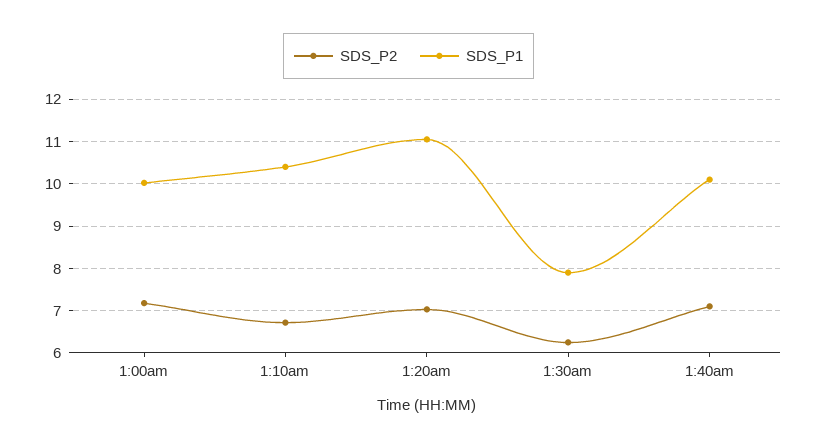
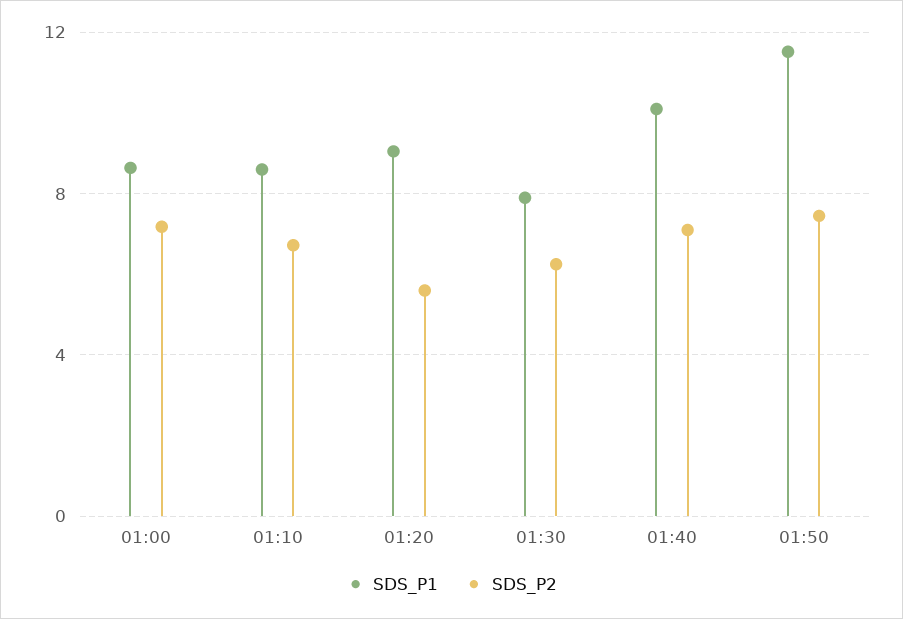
SDS_P1, 1:00am: 10 -> 8.5
SDS_P1, 1:10am: 10.4 -> 8.5
SDS_P2, 1:20am: 7 -> 5.5
SDS_P1, 1:20am: 11 -> 9
SDS_P1, 01:50: none -> 11.5
SDS_P2, 01:50: none -> 7.5

